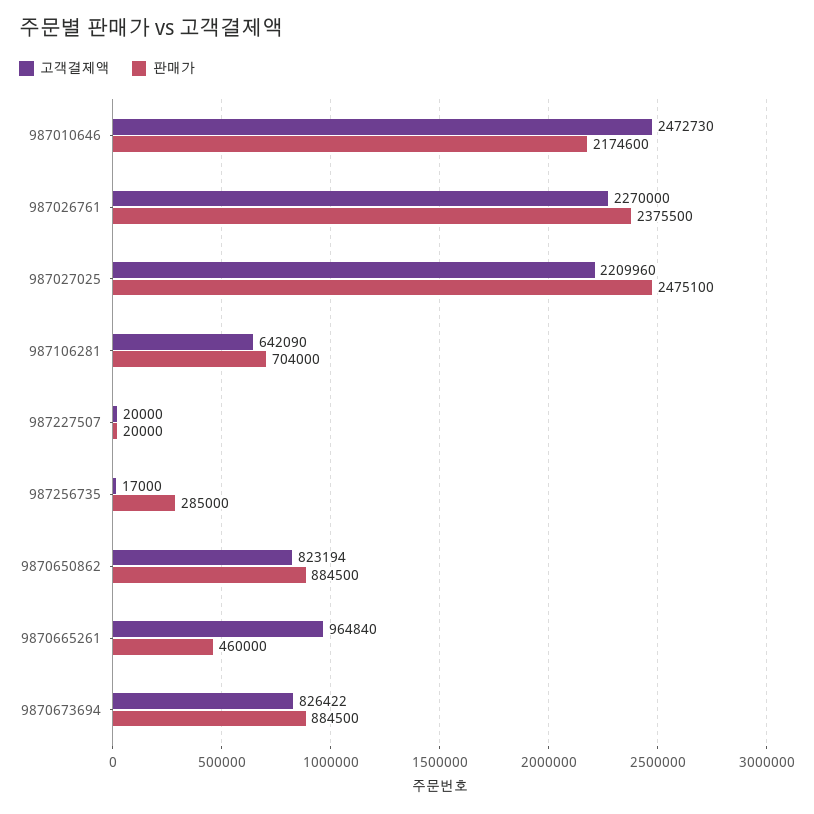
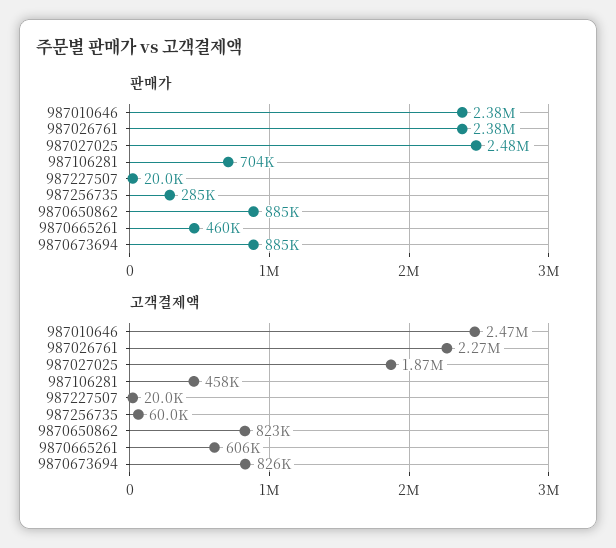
판매가, 987010646: 2174600 -> 2380000
고객결제액, 987027025: 2209960 -> 1870000
고객결제액, 987106281: 642090 -> 458000
고객결제액, 987256735: 17000 -> 60000
고객결제액, 9870665261: 964840 -> 606000

